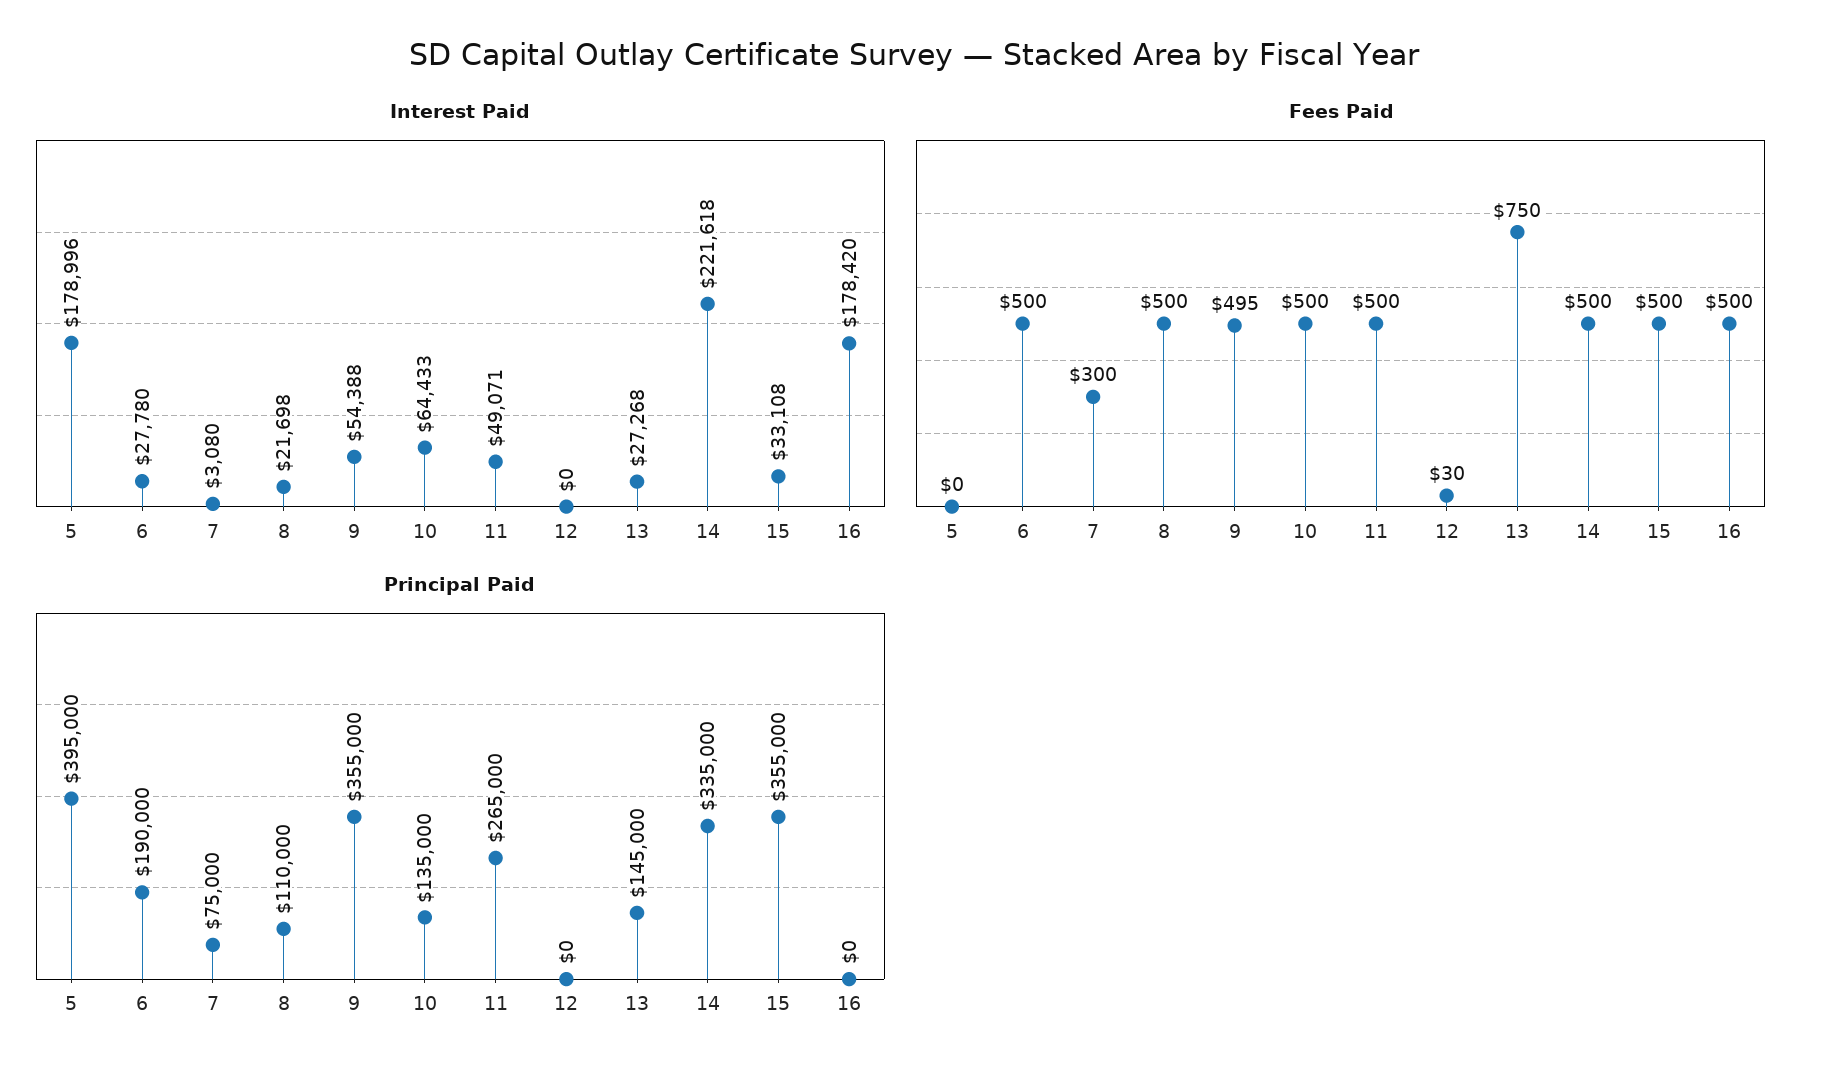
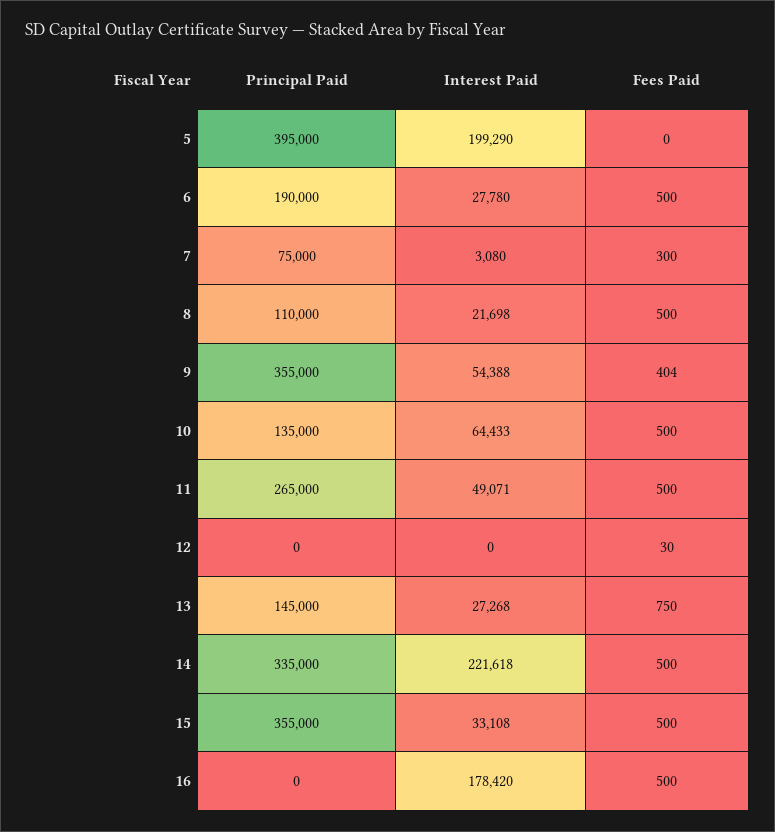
Interest Paid, 5: 178996 -> 199290
Fees Paid, 9: 495 -> 404

